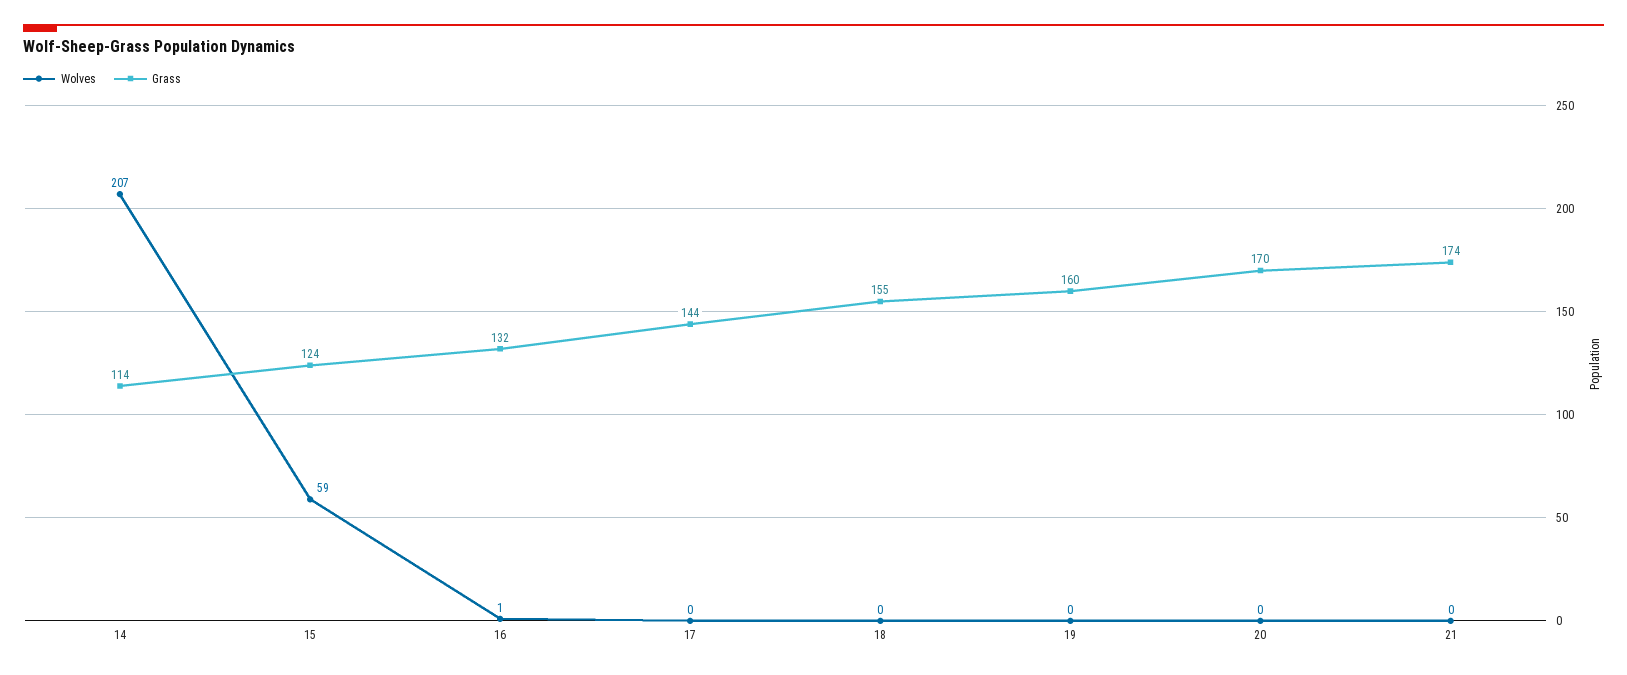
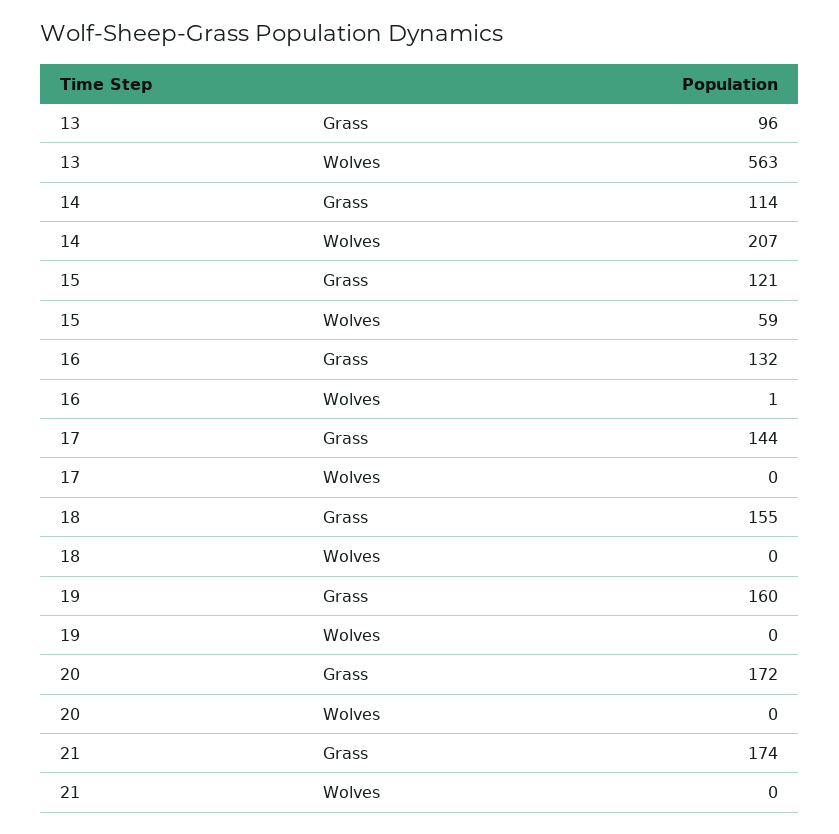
Grass, 15: 124 -> 121
Grass, 20: 170 -> 172
Grass, 13: none -> 96
Wolves, 13: none -> 563

